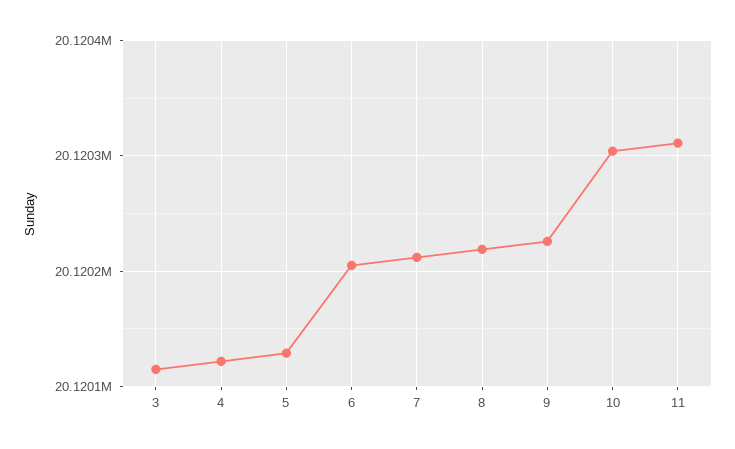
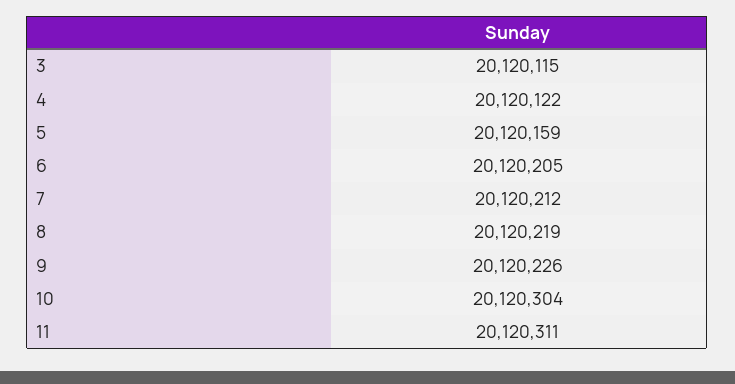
5: 20120130 -> 20120159

